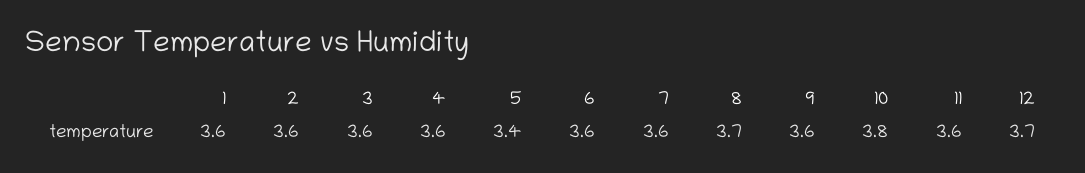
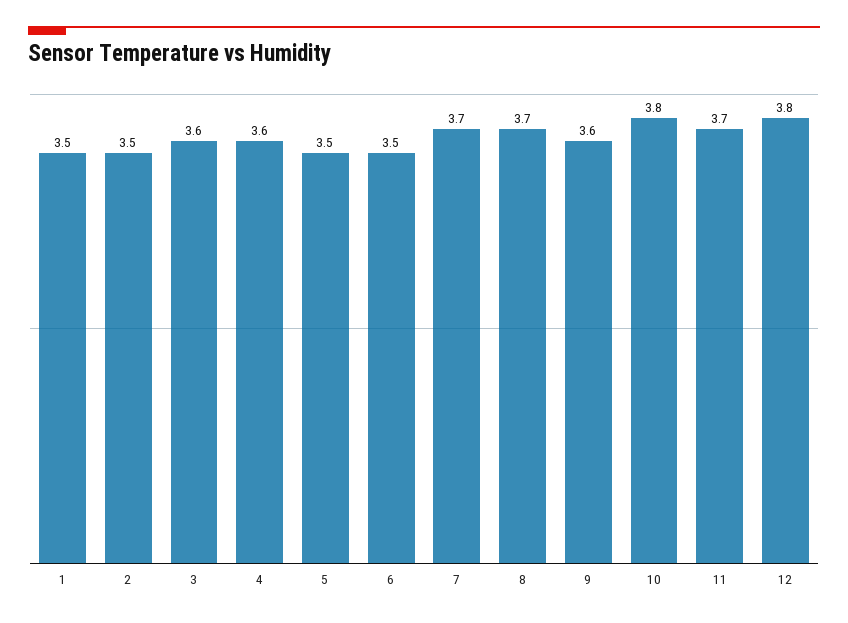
1: 3.6 -> 3.5
2: 3.6 -> 3.5
5: 3.4 -> 3.5
6: 3.6 -> 3.5
7: 3.6 -> 3.7
11: 3.6 -> 3.7
12: 3.7 -> 3.8

